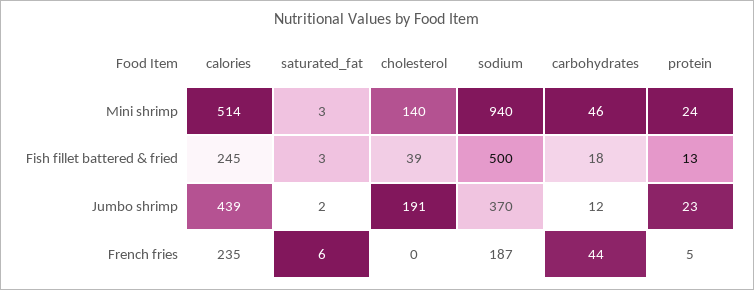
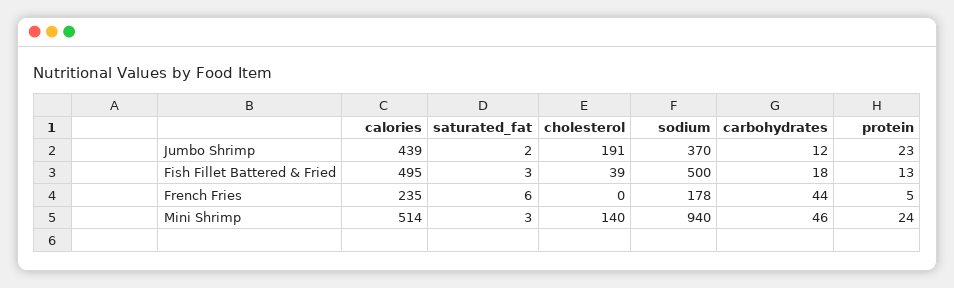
calories, Fish fillet battered & fried: 245 -> 495
sodium, French fries: 187 -> 178

